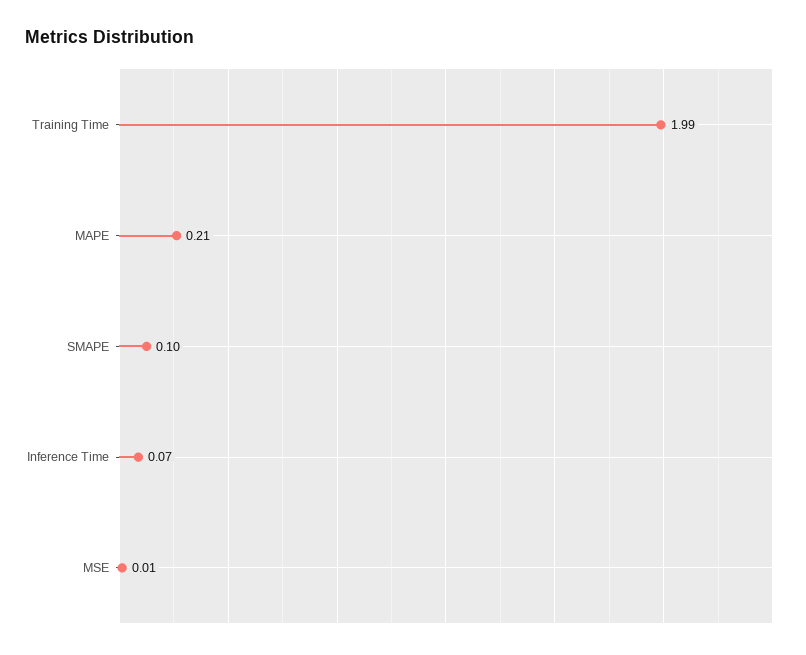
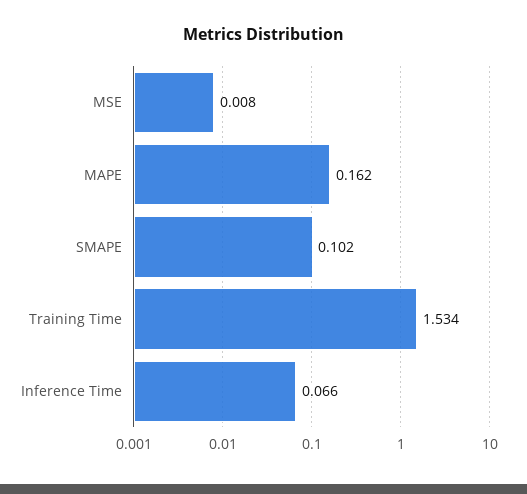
Training Time: 1.99 -> 1.534
MAPE: 0.21 -> 0.162

